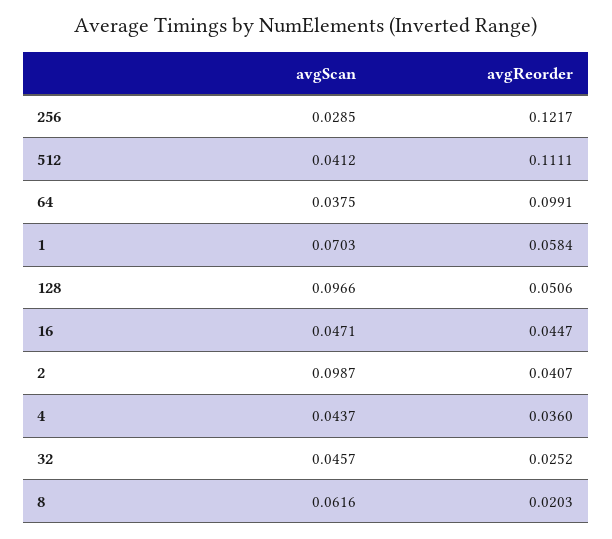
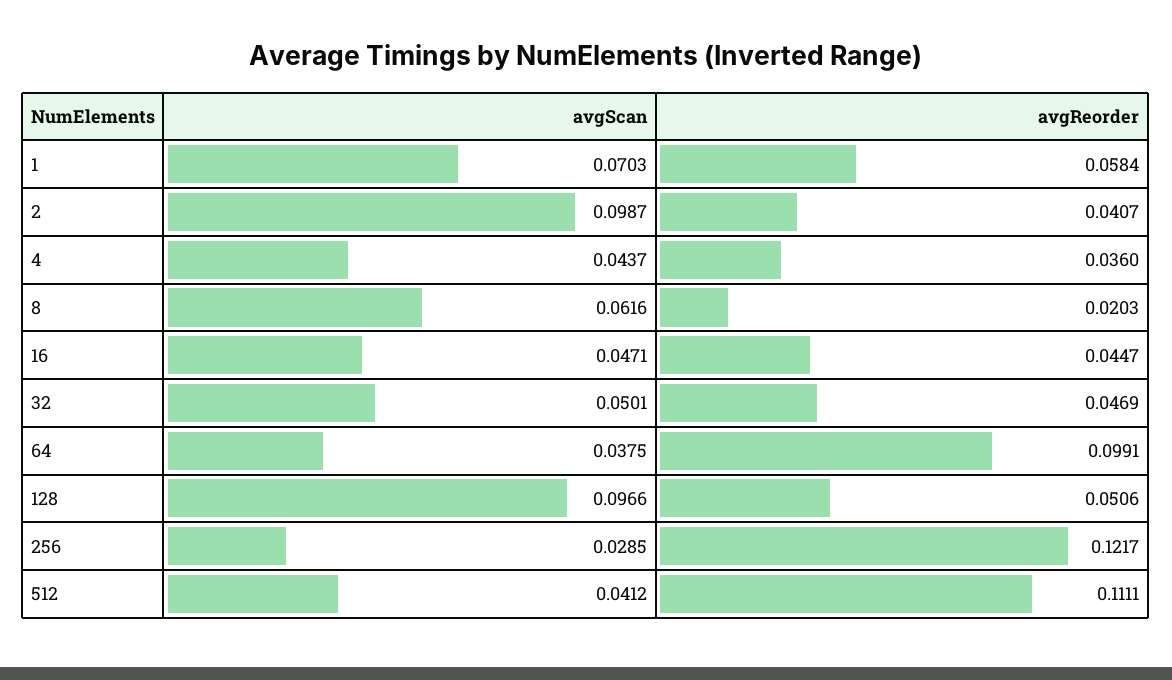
avgScan, 32: 0.0457 -> 0.0501
avgReorder, 32: 0.0252 -> 0.0469

